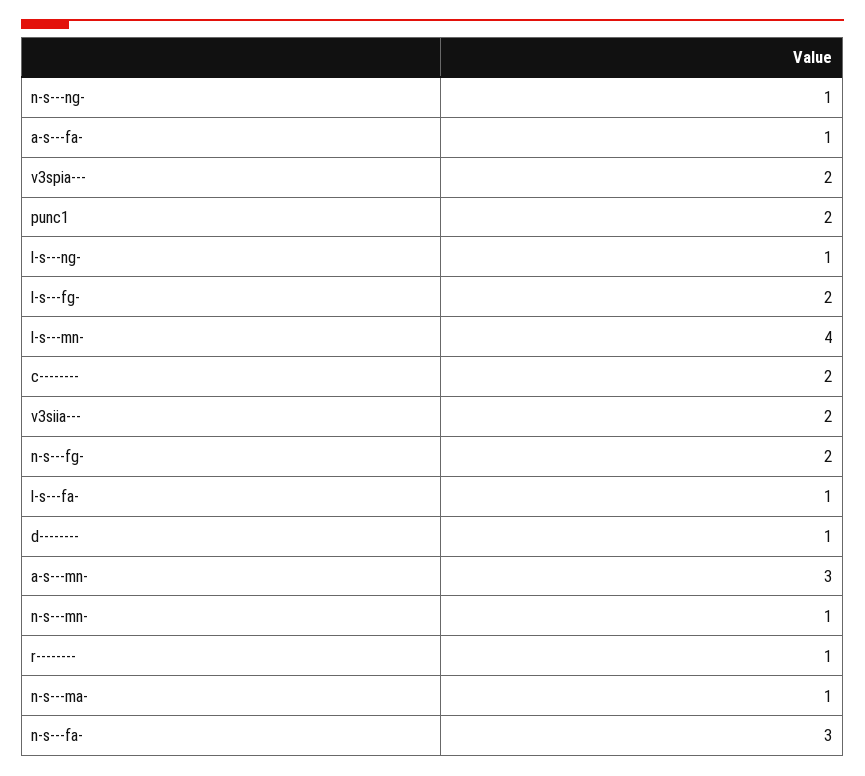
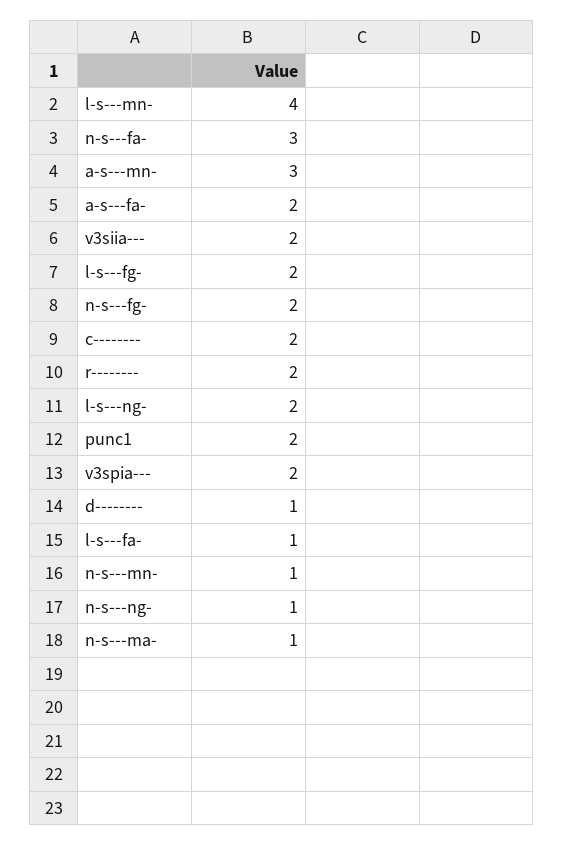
a-s---fa-: 1 -> 2
l-s---ng-: 1 -> 2
r--------: 1 -> 2

